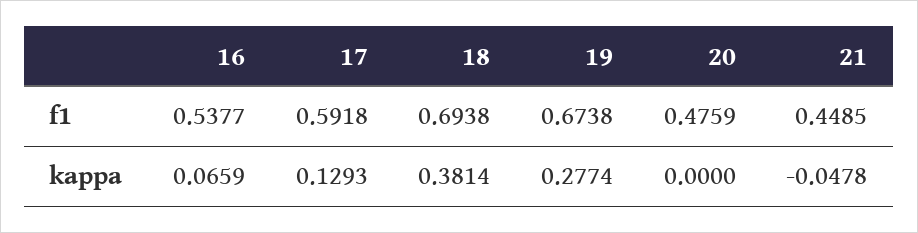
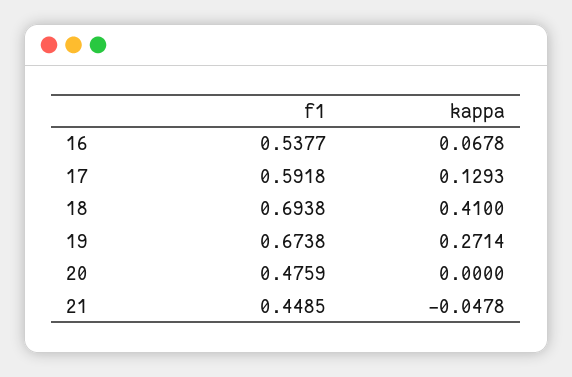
16, kappa: 0.0659 -> 0.0678
18, kappa: 0.3814 -> 0.41
19, kappa: 0.2774 -> 0.2714

